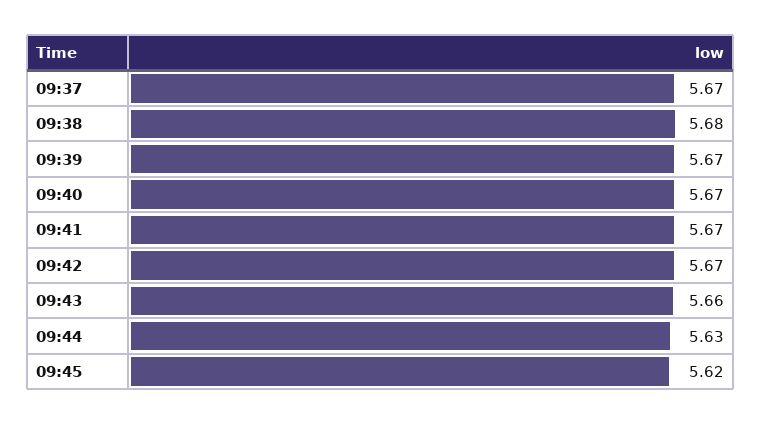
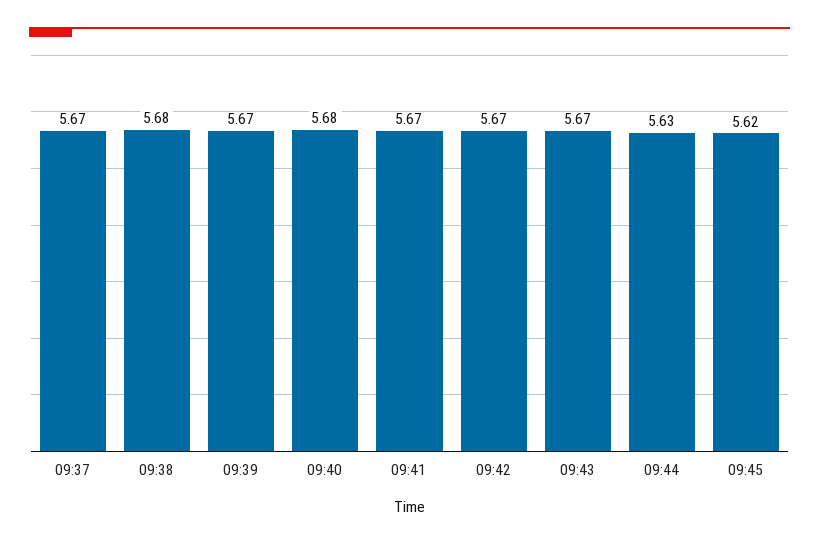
09:40: 5.67 -> 5.68
09:43: 5.66 -> 5.67

